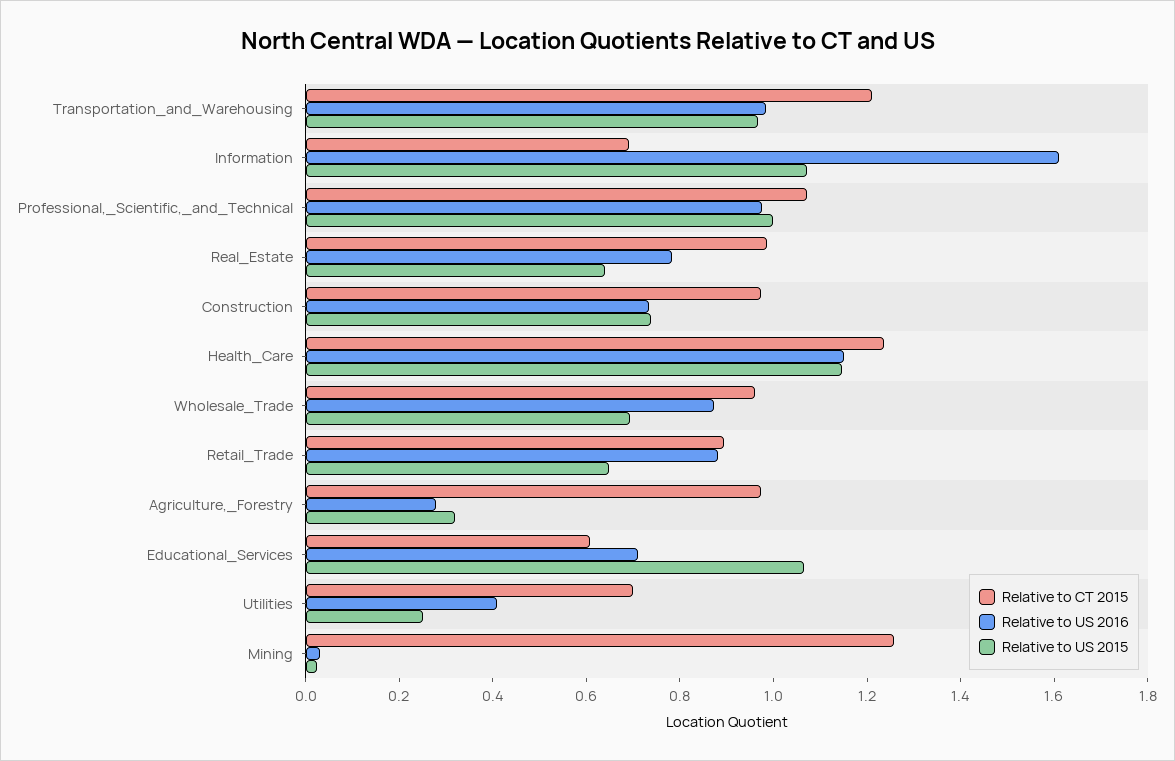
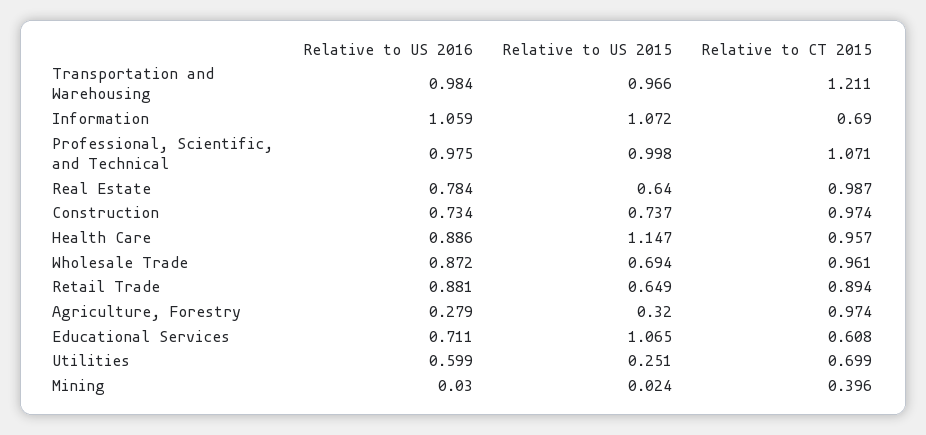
Relative to US 2016, Information: 1.6 -> 1.059
Relative to CT 2015, Health_Care: 1.25 -> 0.957
Relative to US 2016, Health_Care: 1.15 -> 0.886
Relative to US 2016, Utilities: 0.4 -> 0.599
Relative to CT 2015, Mining: 1.25 -> 0.396

